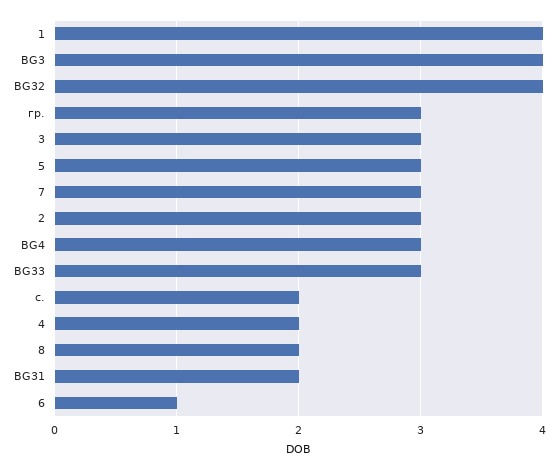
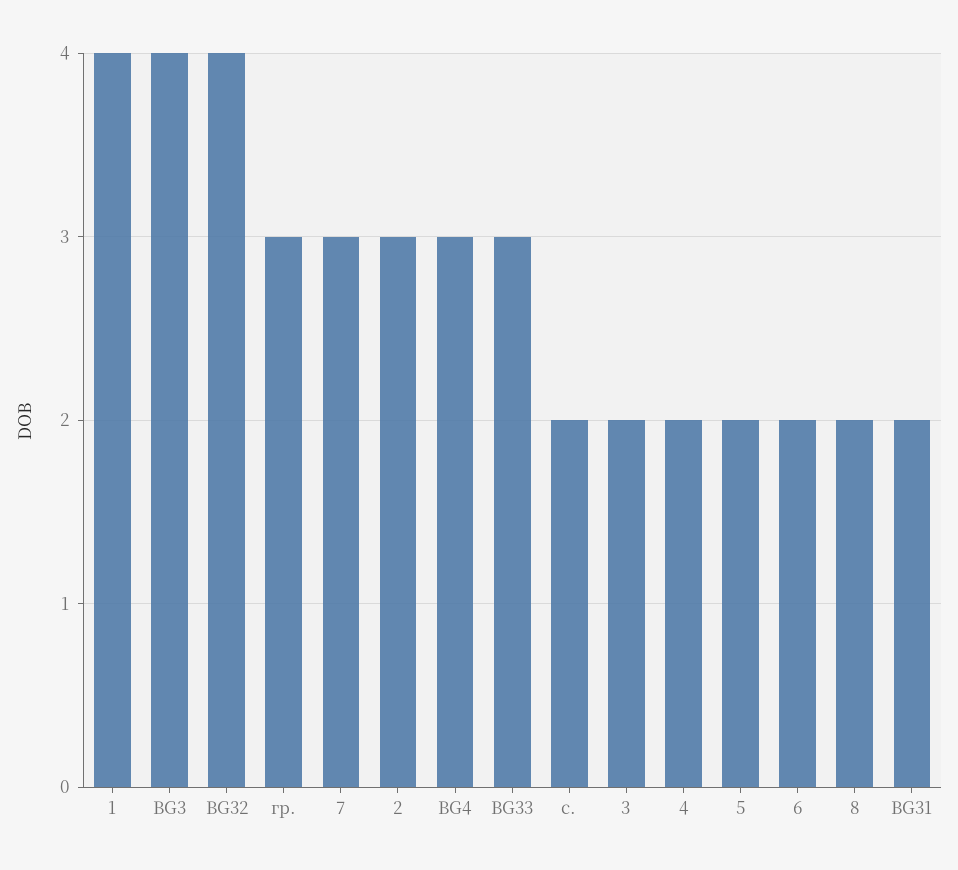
3: 3 -> 2
5: 3 -> 2
6: 1 -> 2

